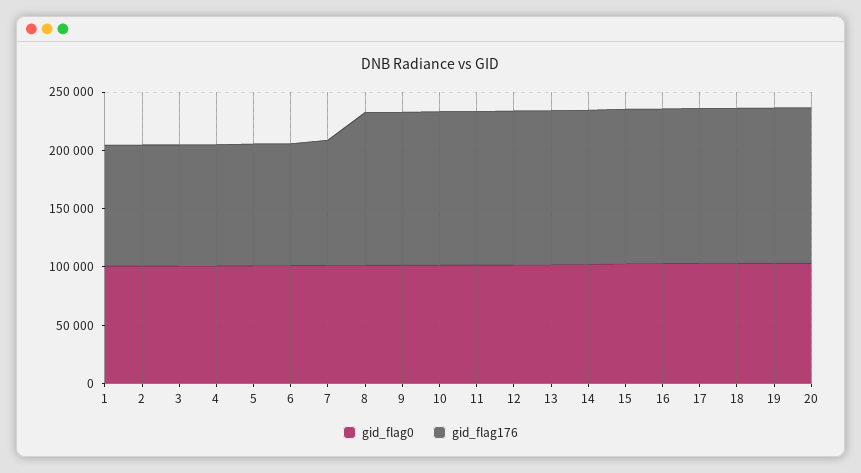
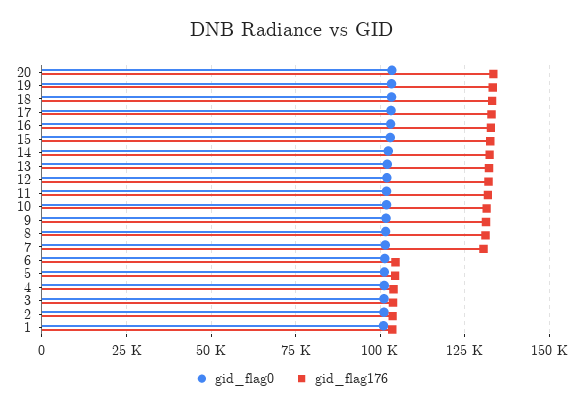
gid_flag176, 7: 110000 -> 130000

